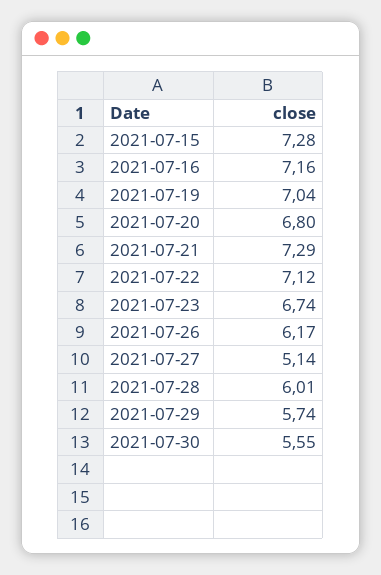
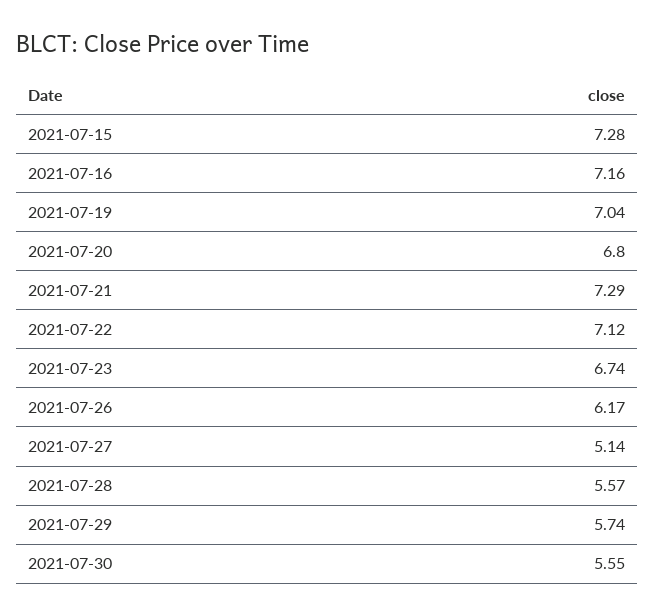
2021-07-28: 6.01 -> 5.57

